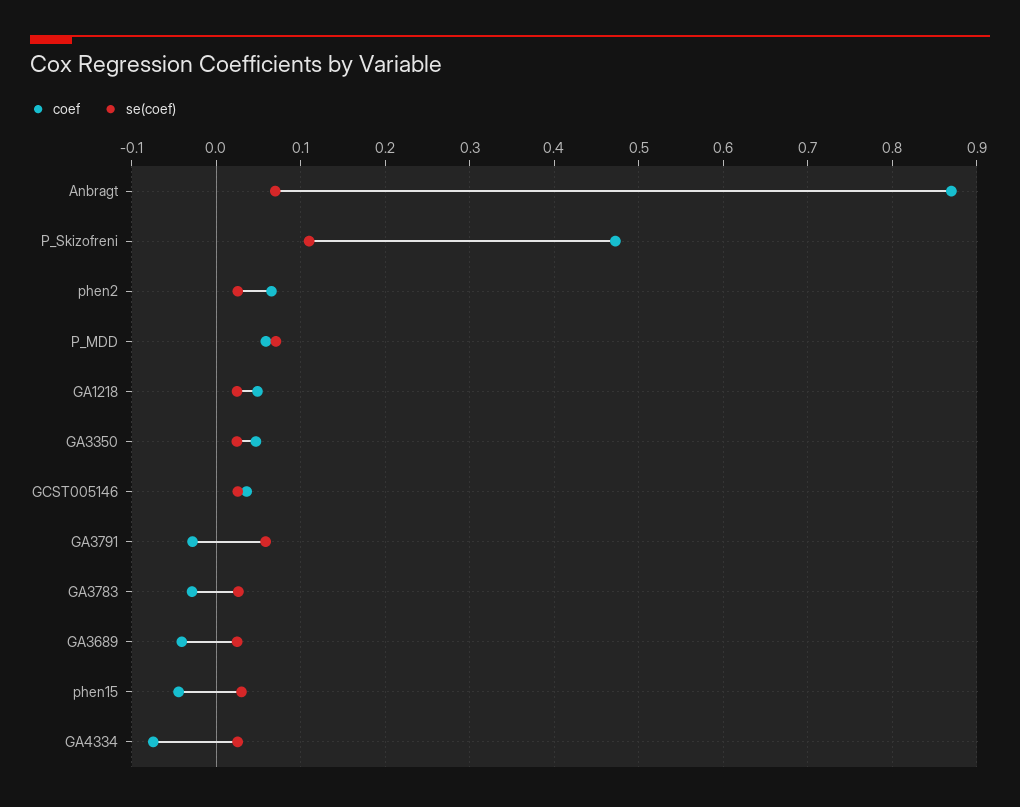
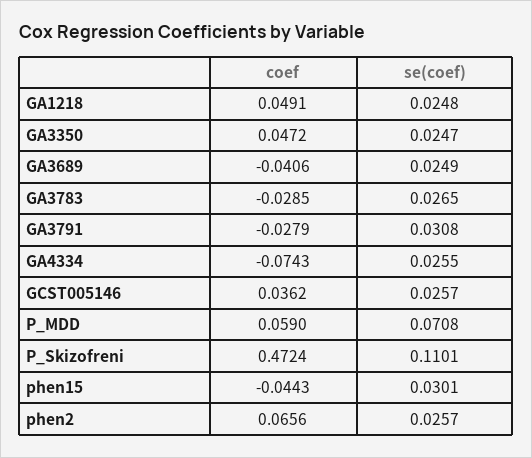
coef, Anbragt: 0.87 -> none
se(coef), Anbragt: 0.07 -> none
se(coef), GA3791: 0.06 -> 0.0308

